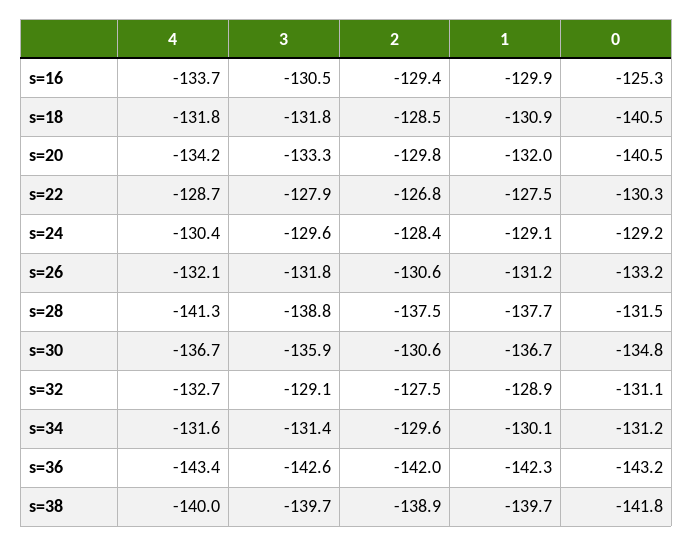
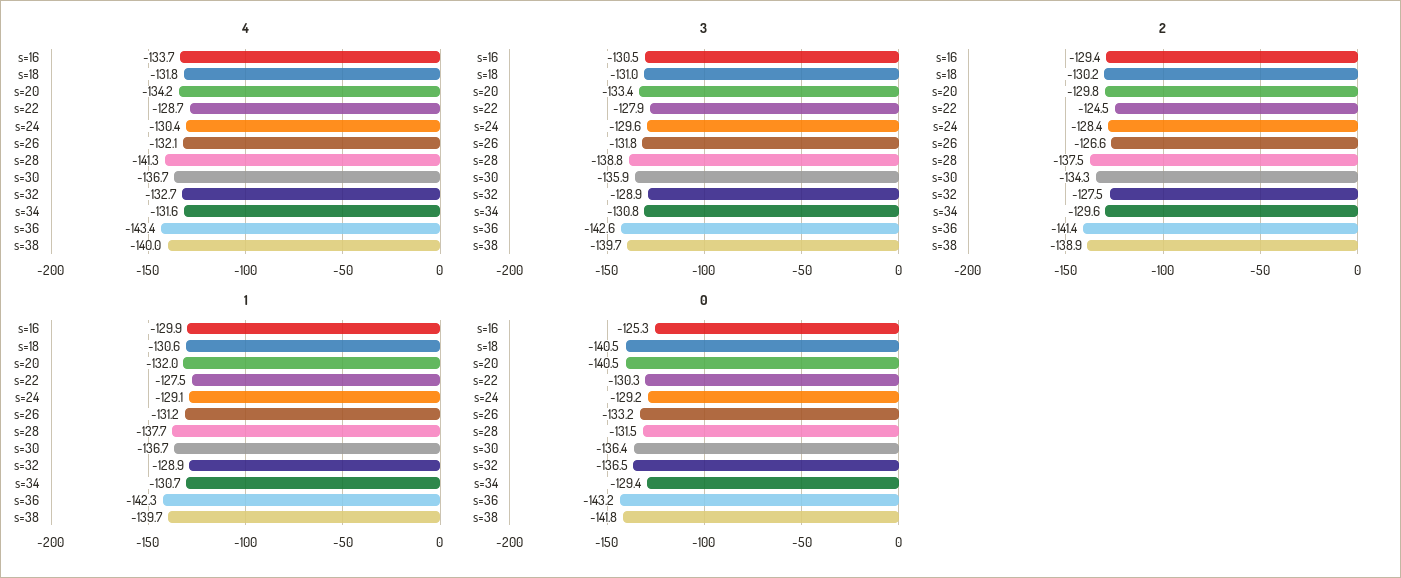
3, s=18: -131.8 -> -131
2, s=18: -128.5 -> -130.2
1, s=18: -130.9 -> -130.6
3, s=20: -133.3 -> -133.4
2, s=22: -126.8 -> -124.5
2, s=26: -130.6 -> -126.6
2, s=30: -130.6 -> -134.3
0, s=30: -134.8 -> -136.4
3, s=32: -129.1 -> -128.9
0, s=32: -131.1 -> -136.5
3, s=34: -131.4 -> -130.8
1, s=34: -130.1 -> -130.7
0, s=34: -131.2 -> -129.4
2, s=36: -142 -> -141.4

